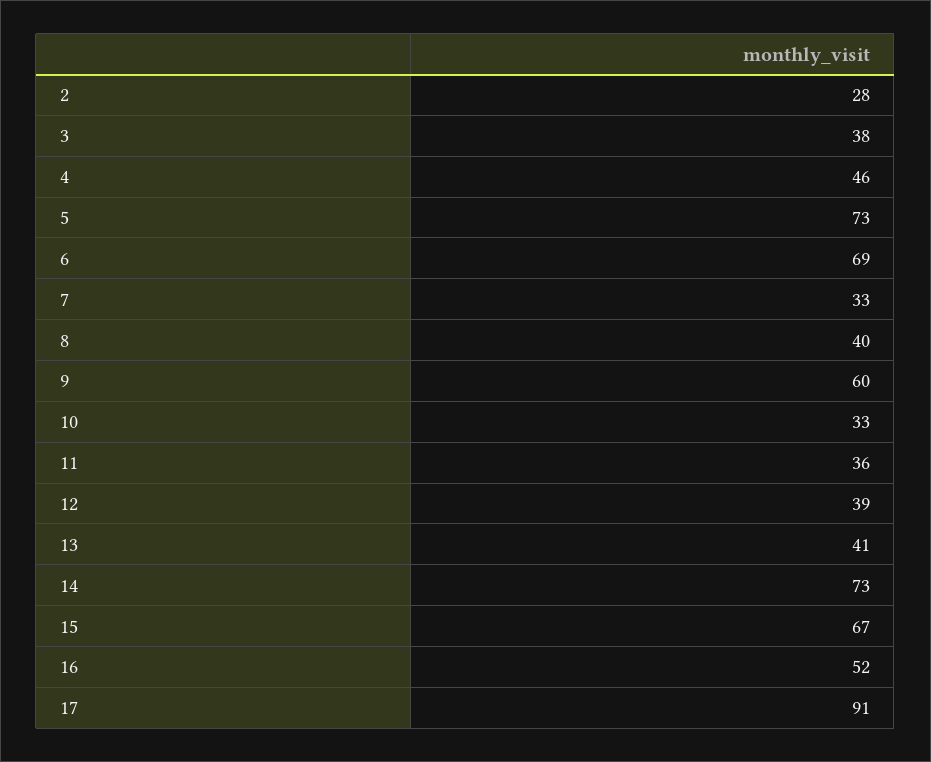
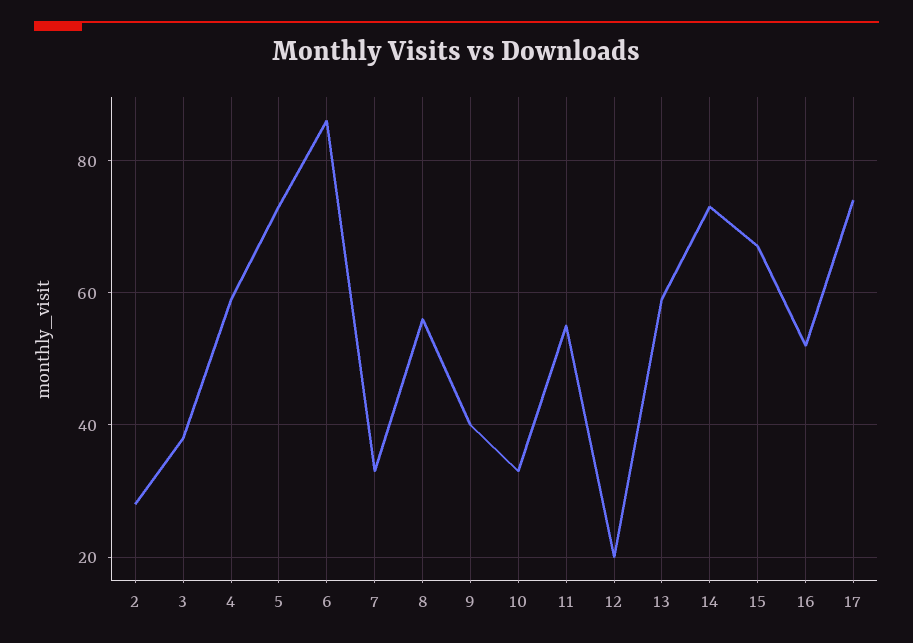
4: 46 -> 60
6: 69 -> 85
8: 40 -> 55
9: 60 -> 40
11: 36 -> 55
12: 39 -> 20
13: 41 -> 60
17: 91 -> 75

